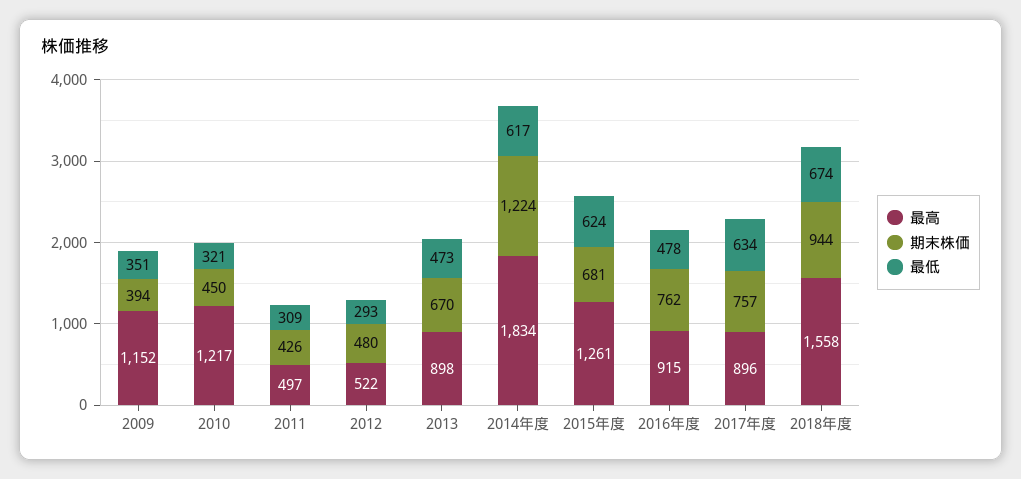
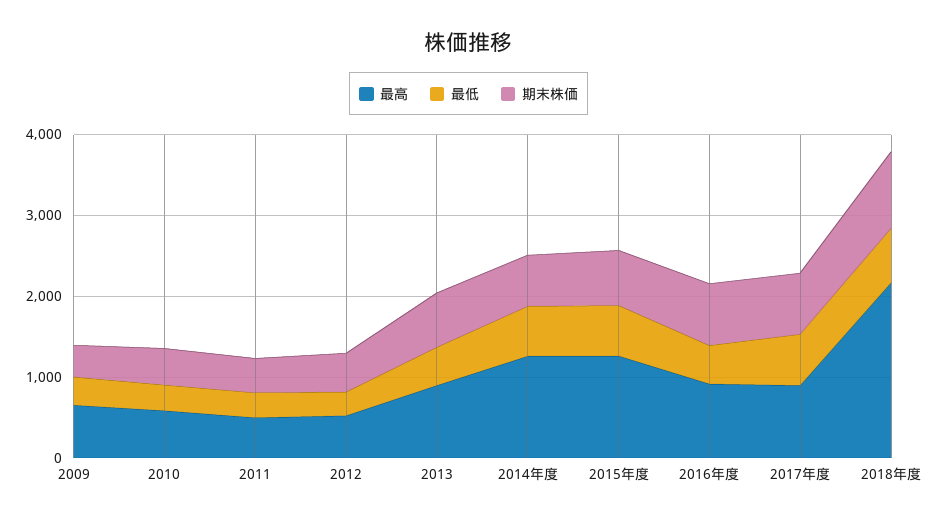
最高, 2009: 1152 -> 600
最高, 2010: 1217 -> 600
最高, 2014年度: 1834 -> 1200
期末株価, 2014年度: 1224 -> 600
最高, 2018年度: 1558 -> 2200

